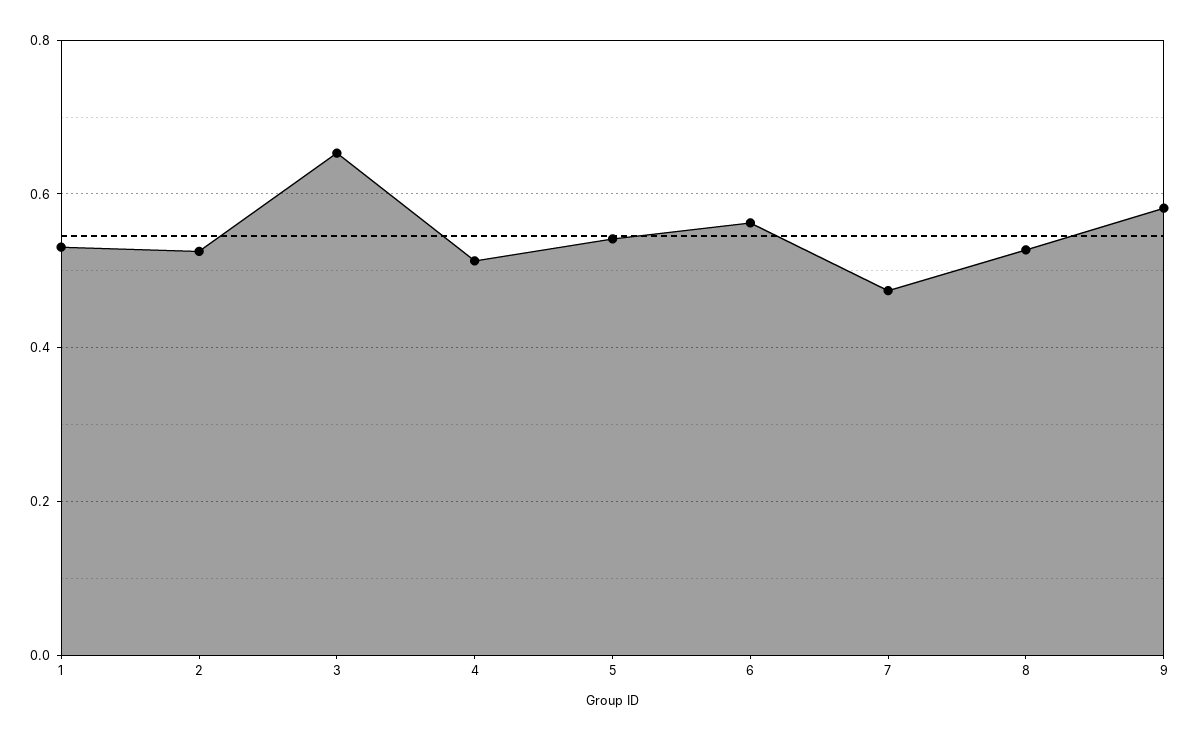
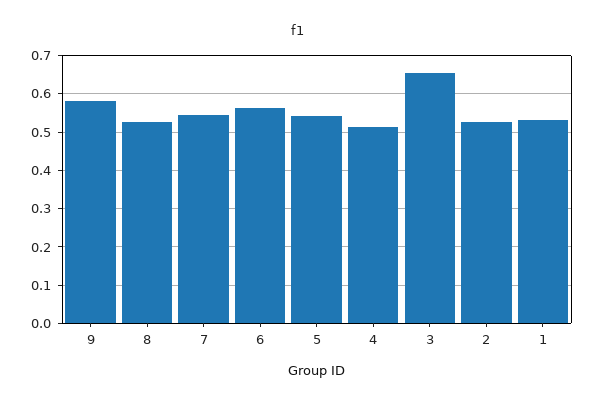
7: 0.48 -> 0.54

